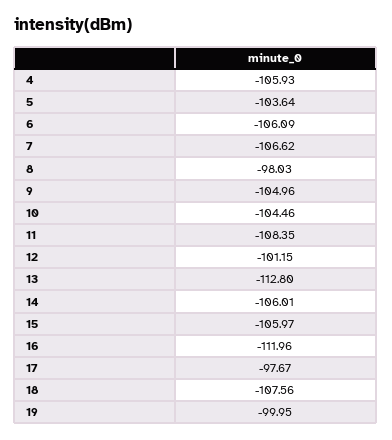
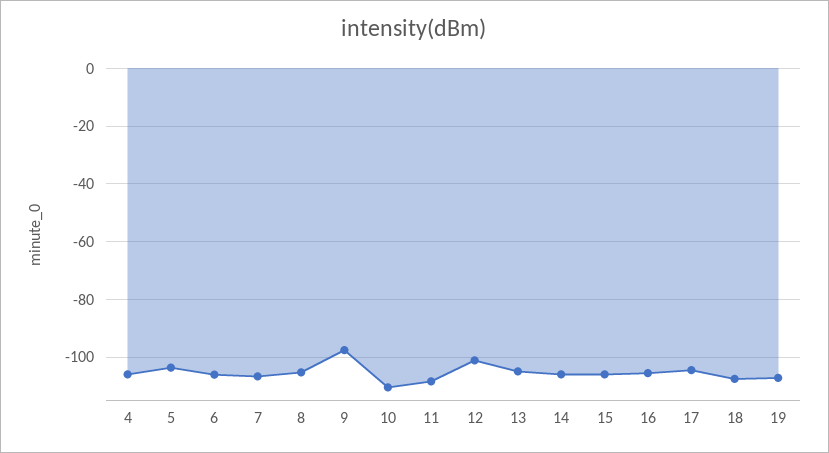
8: -98.03 -> -105
9: -104.96 -> -97.5
10: -104.46 -> -110
13: -112.8 -> -105
16: -111.96 -> -105
17: -97.67 -> -105
19: -99.95 -> -107.5

